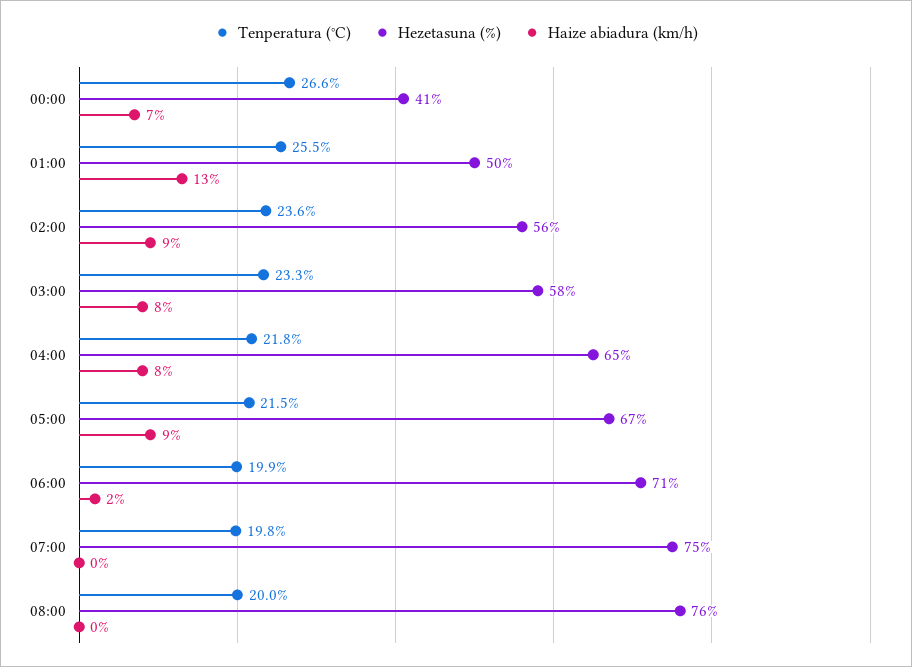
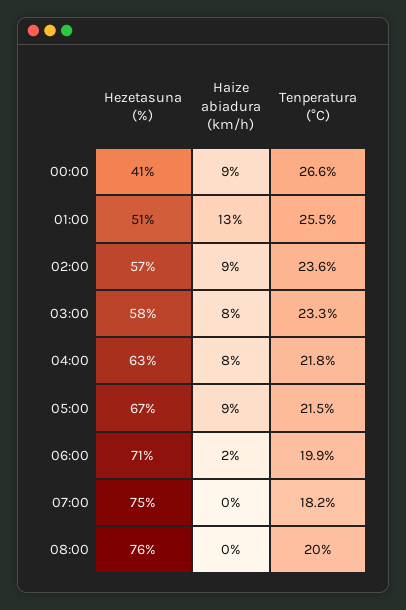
Haize abiadura (km/h), 00:00: 7 -> 9
Hezetasuna (%), 01:00: 50 -> 51
Hezetasuna (%), 02:00: 56 -> 57
Hezetasuna (%), 04:00: 65 -> 63
Tenperatura (°C), 07:00: 19.8 -> 18.2

